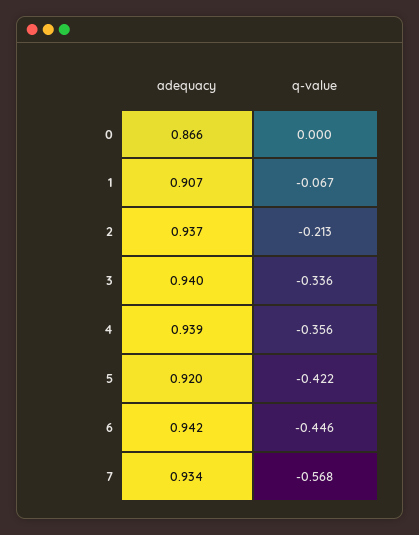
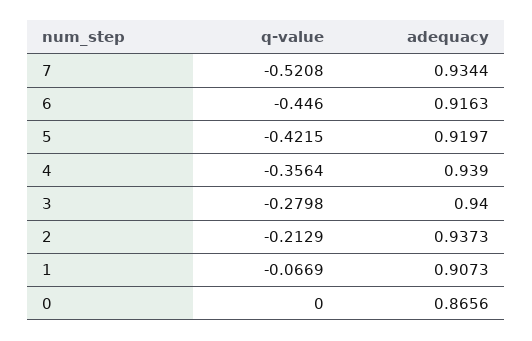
q-value, 3: -0.336 -> -0.2798
adequacy, 6: 0.942 -> 0.9163
q-value, 7: -0.568 -> -0.5208

